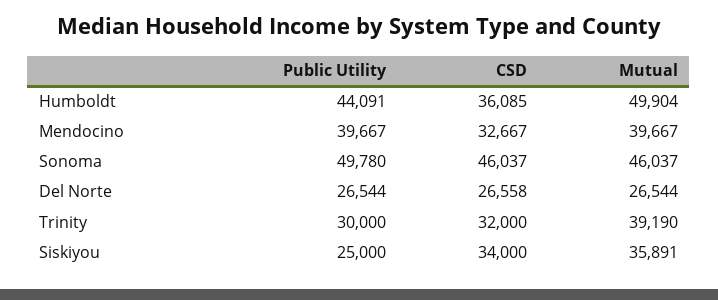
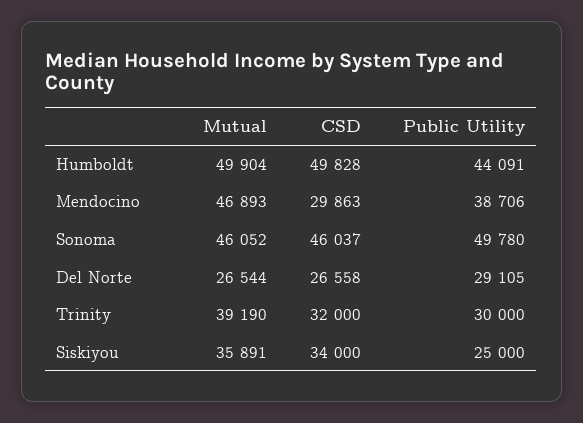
CSD, Humboldt: 36085 -> 49828
Public Utility, Mendocino: 39667 -> 38706
CSD, Mendocino: 32667 -> 29863
Mutual, Mendocino: 39667 -> 46893
Mutual, Sonoma: 46037 -> 46052
Public Utility, Del Norte: 26544 -> 29105

